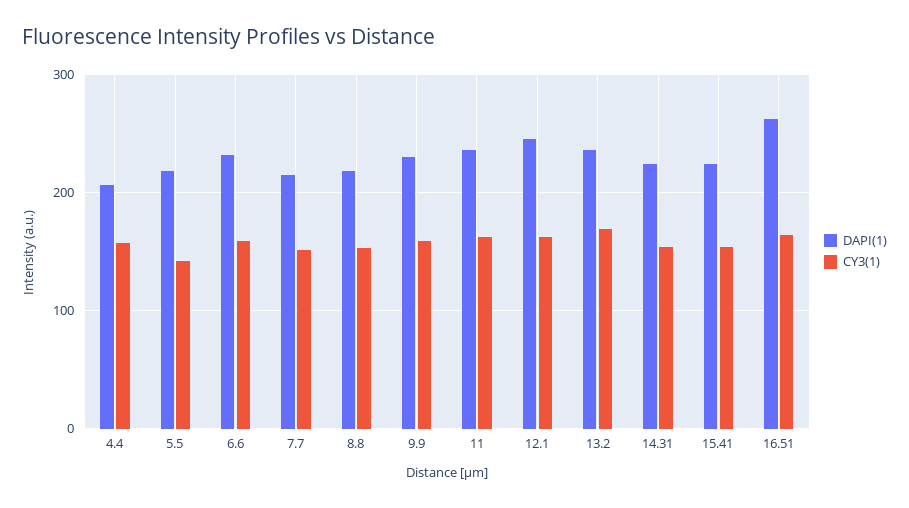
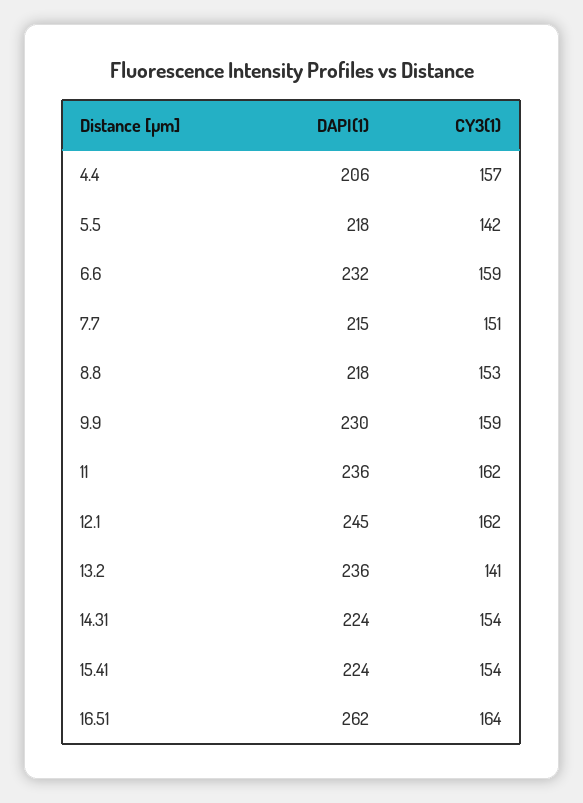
CY3(1), 13.2: 170 -> 141

